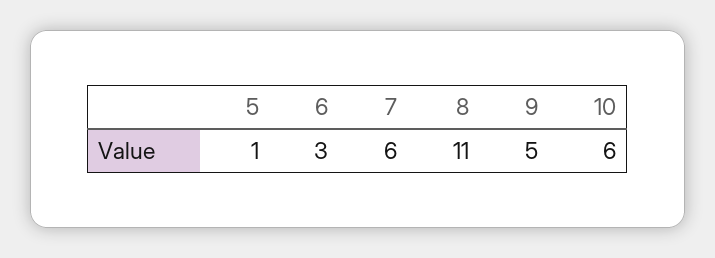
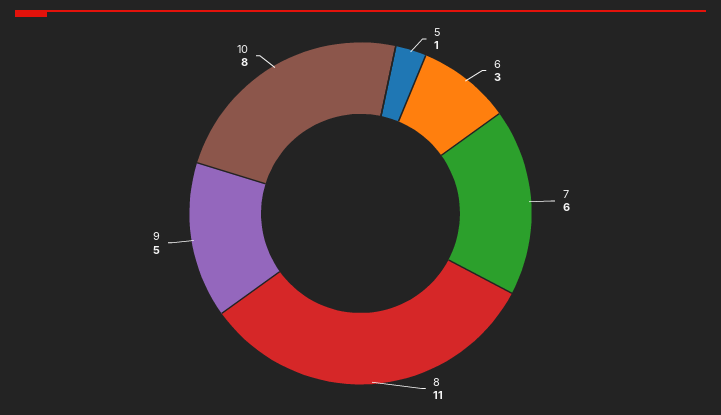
10: 6 -> 8

